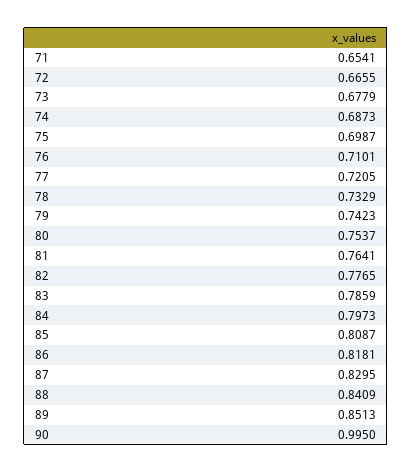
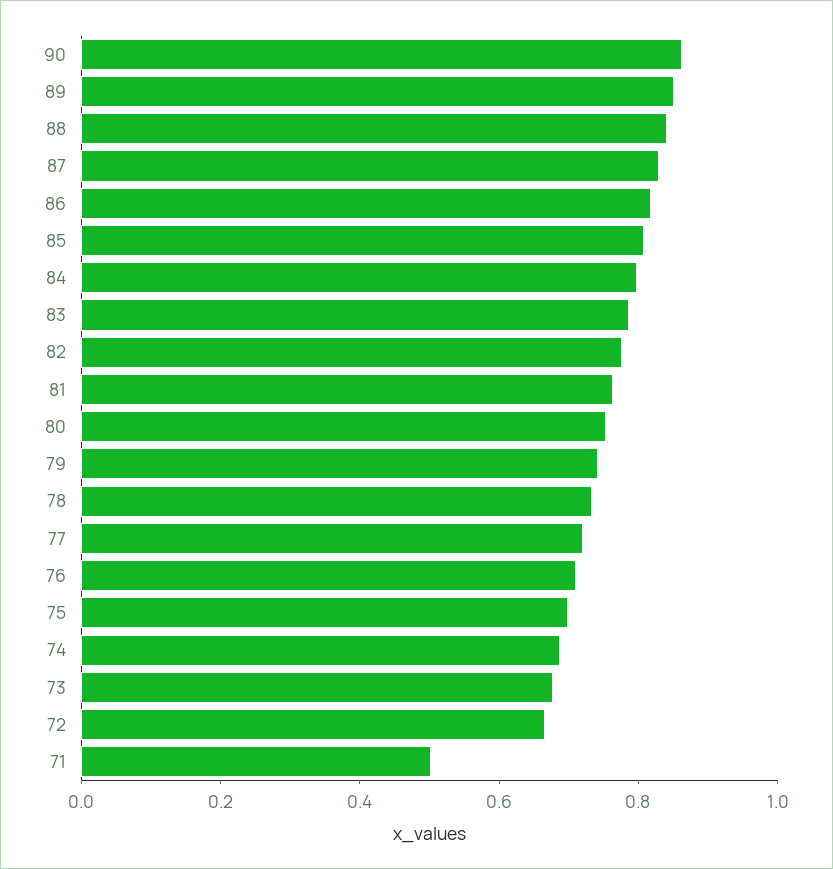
71: 0.6541 -> 0.5
90: 0.995 -> 0.85

